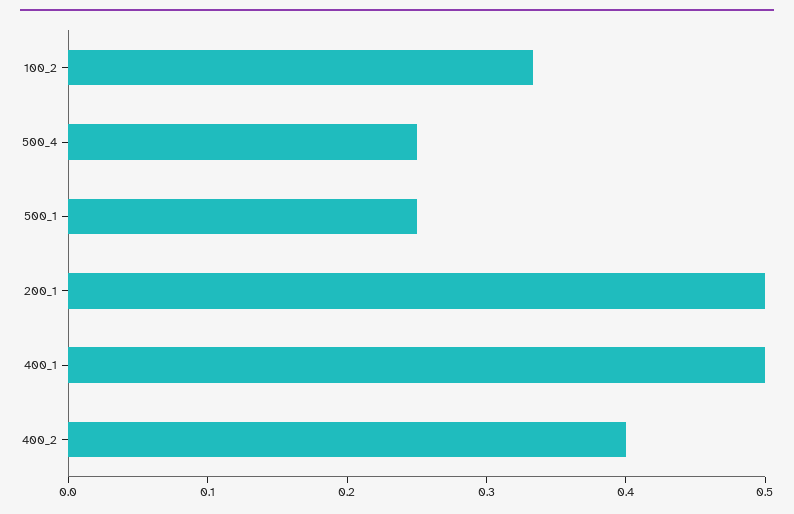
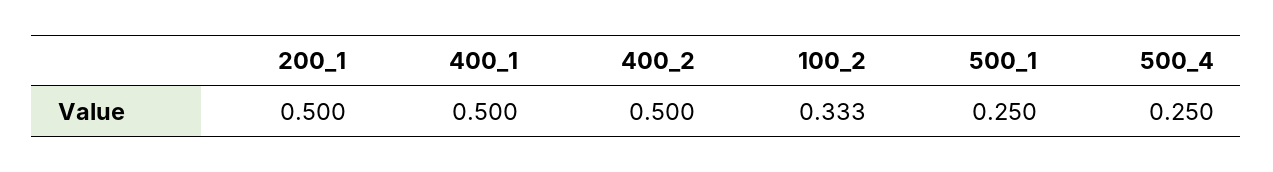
400_2: 0.4 -> 0.5

